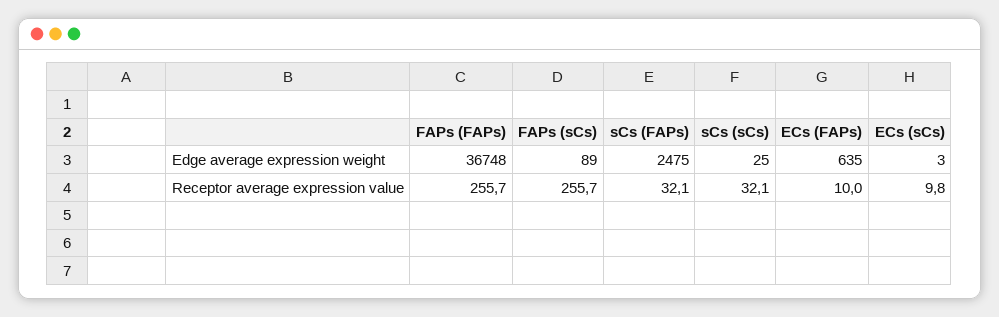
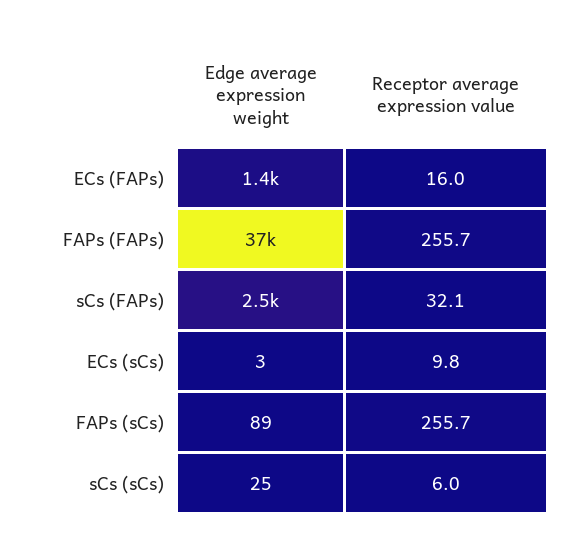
ECs (FAPs), Edge average expression weight: 635 -> 1400
sCs (sCs), Receptor average expression value: 32.1 -> 6
ECs (FAPs), Receptor average expression value: 10 -> 16

